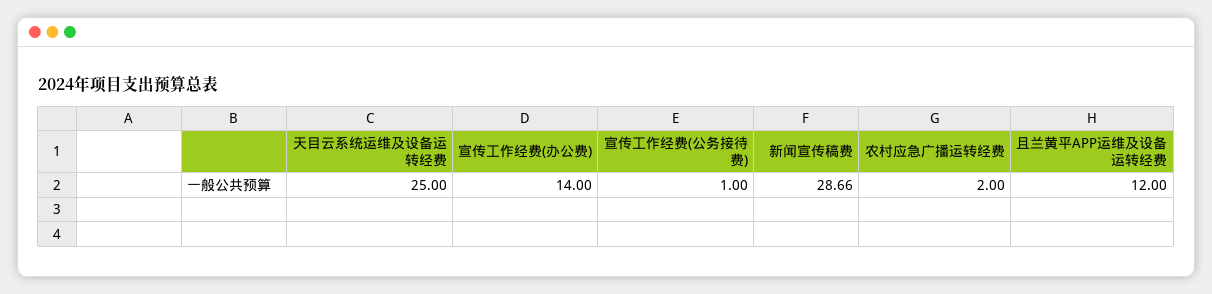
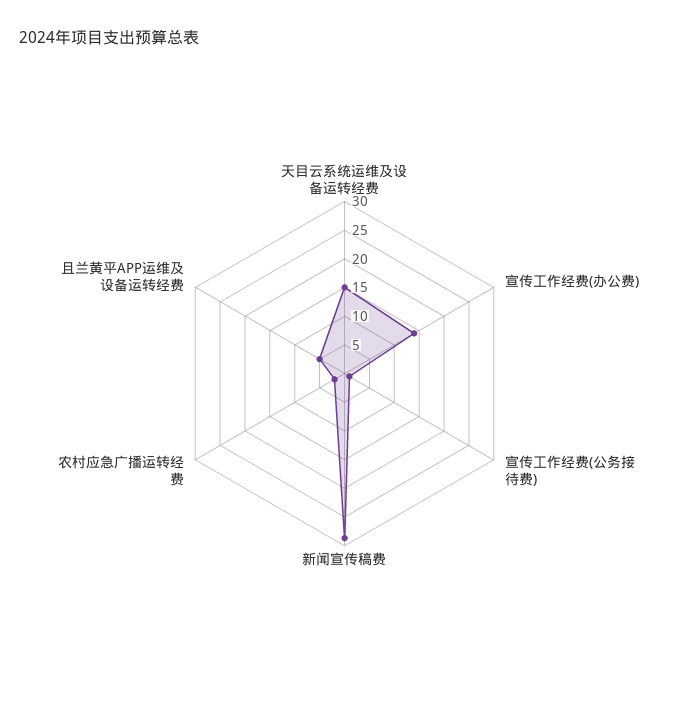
天目云系统运维及设备运转经费: 25 -> 15
且兰黄平APP运维及设备运转经费: 12 -> 5

